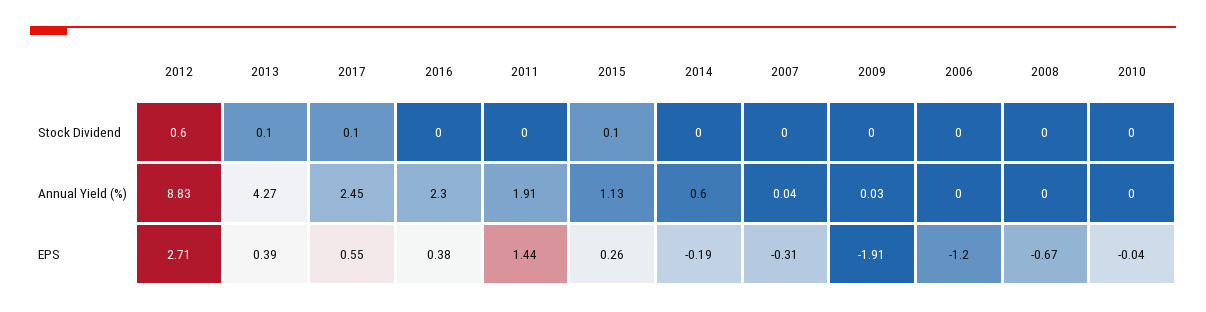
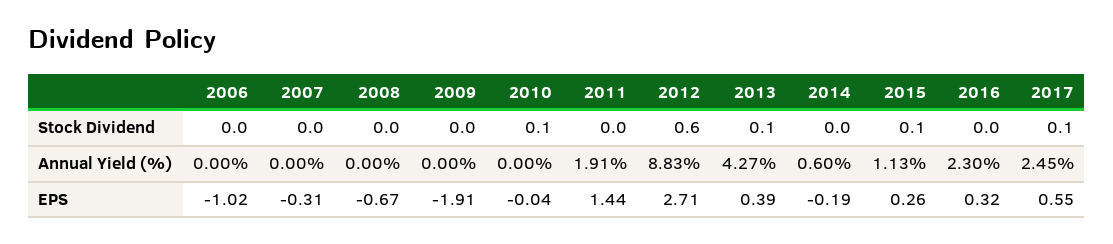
2010, Stock Dividend: 0 -> 0.1
2007, Annual Yield (%): 0.04 -> 0
2009, Annual Yield (%): 0.03 -> 0
2016, EPS: 0.38 -> 0.32
2006, EPS: -1.2 -> -1.02

